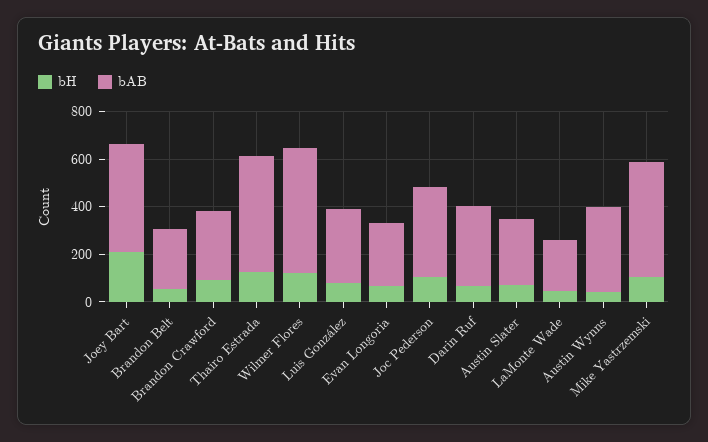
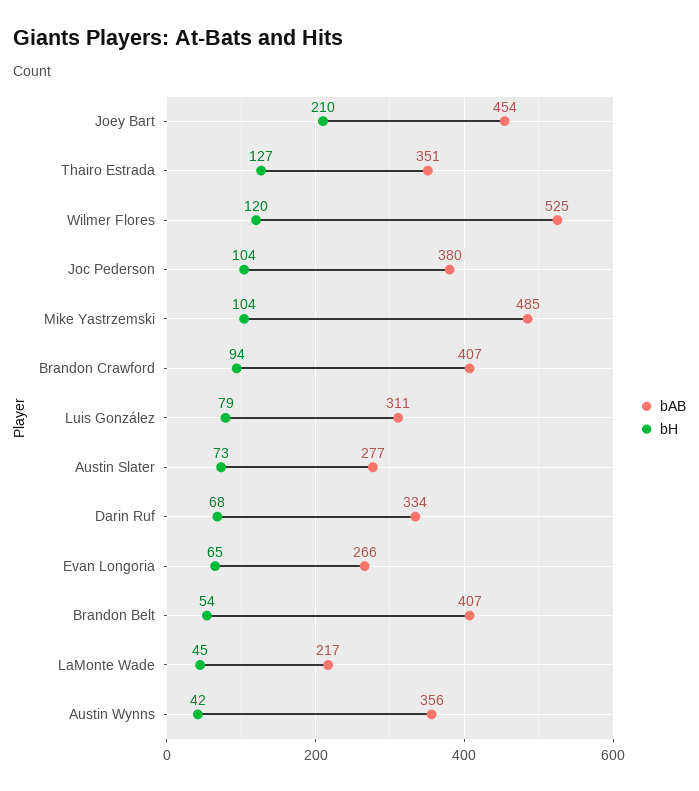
bAB, Brandon Belt: 250 -> 407
bAB, Brandon Crawford: 300 -> 407
bAB, Thairo Estrada: 500 -> 351

